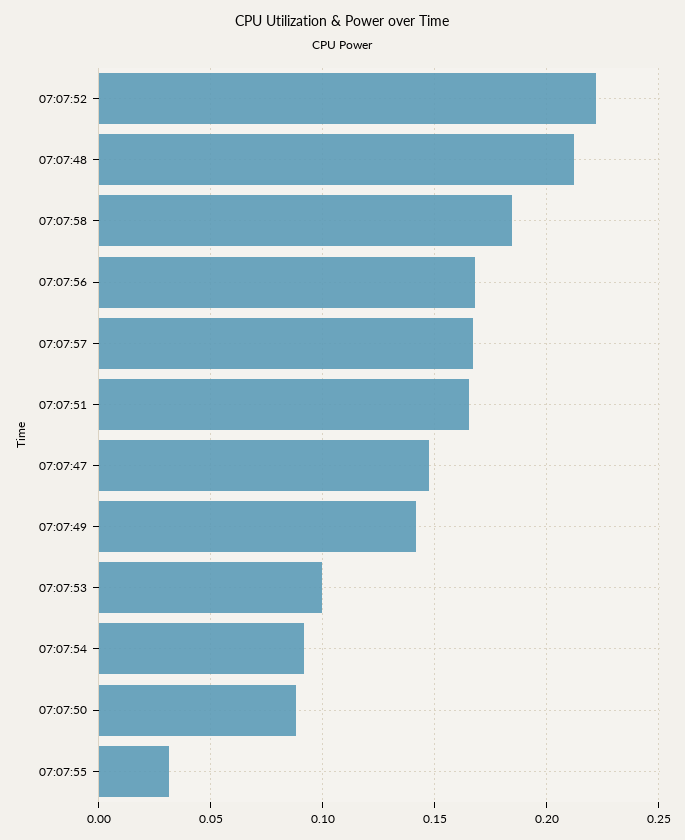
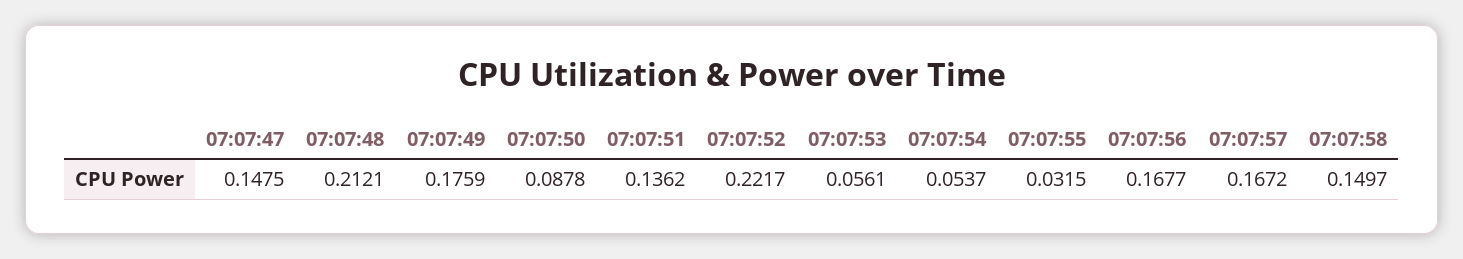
07:07:58: 0.185 -> 0.1497
07:07:51: 0.165 -> 0.1362
07:07:49: 0.14 -> 0.1759
07:07:53: 0.1 -> 0.0561
07:07:54: 0.09 -> 0.0537

